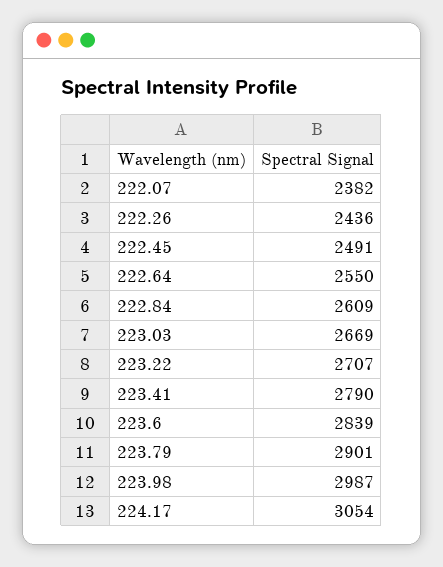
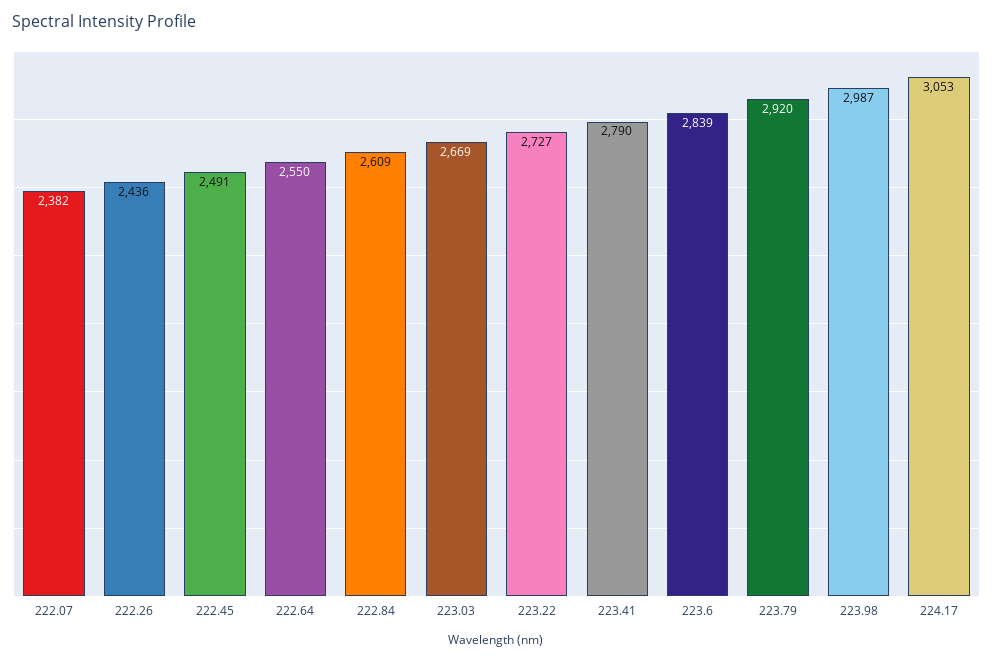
223.22: 2707 -> 2727
223.79: 2901 -> 2920
224.17: 3054 -> 3053

